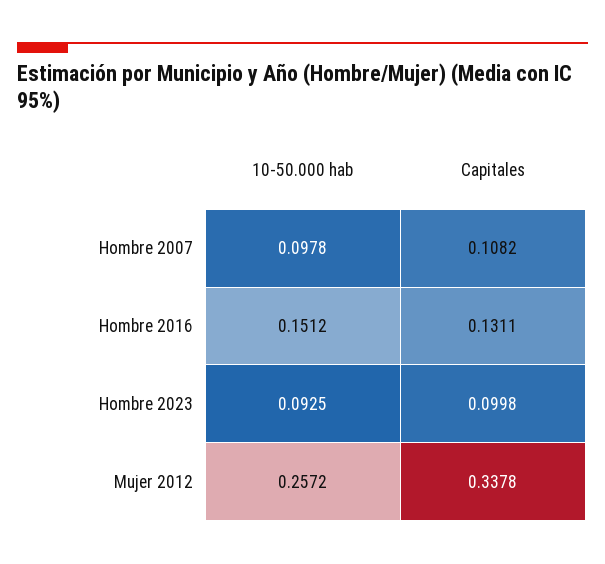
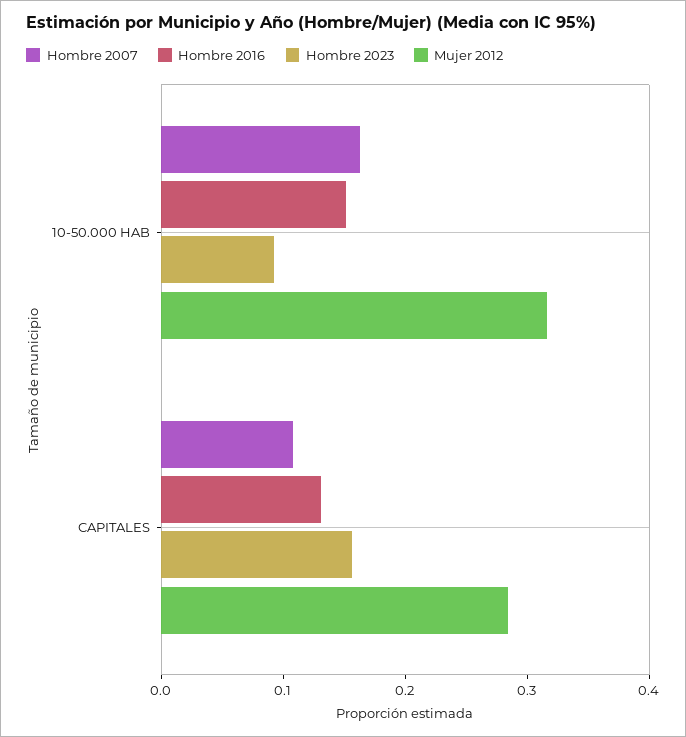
Hombre 2007, 10-50.000 hab: 0.0978 -> 0.16
Hombre 2023, Capitales: 0.0998 -> 0.16
Mujer 2012, 10-50.000 hab: 0.2572 -> 0.32
Mujer 2012, Capitales: 0.3378 -> 0.28

